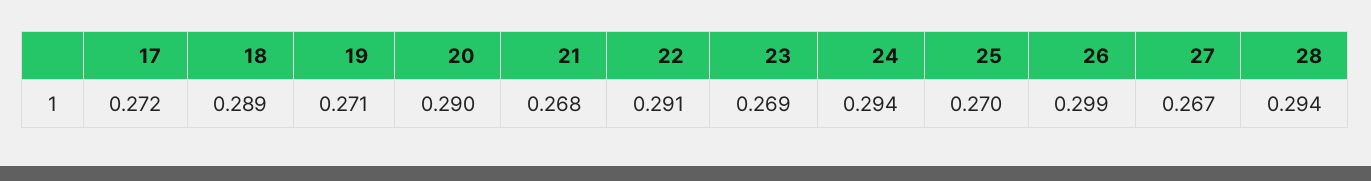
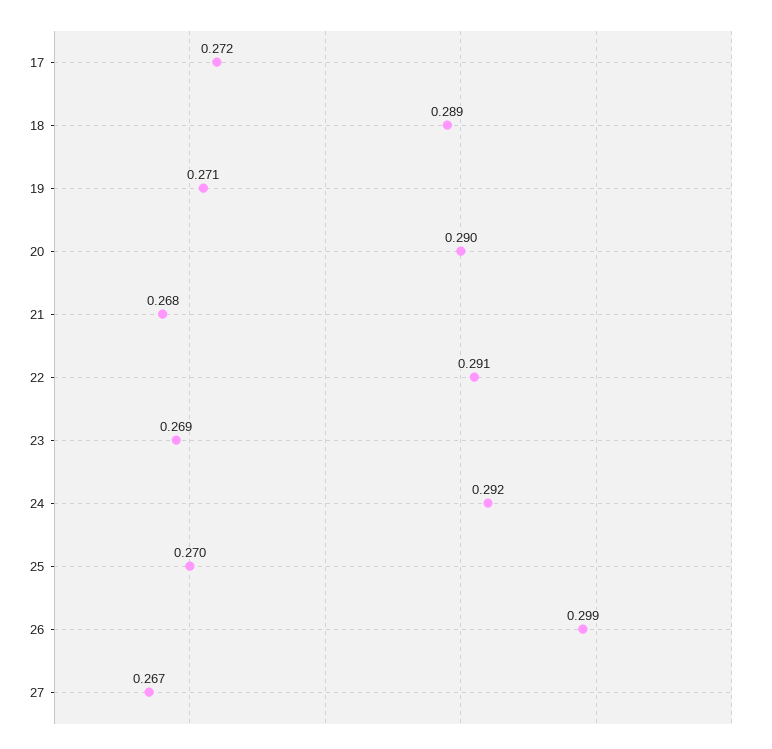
24: 0.294 -> 0.292
28: 0.294 -> none

